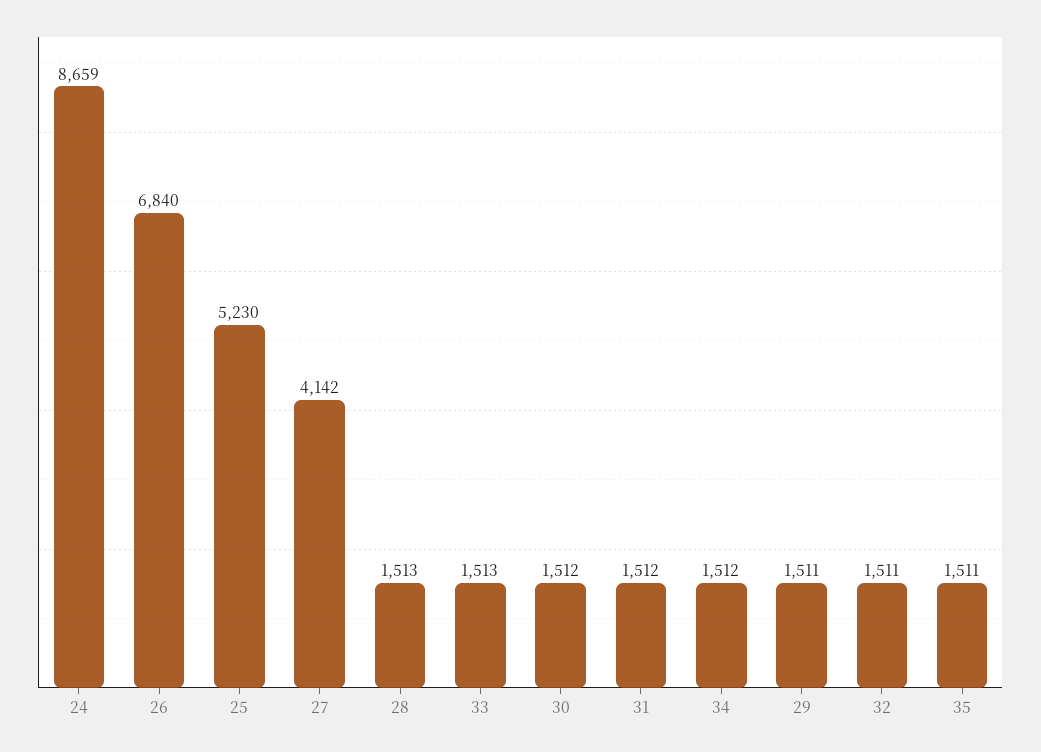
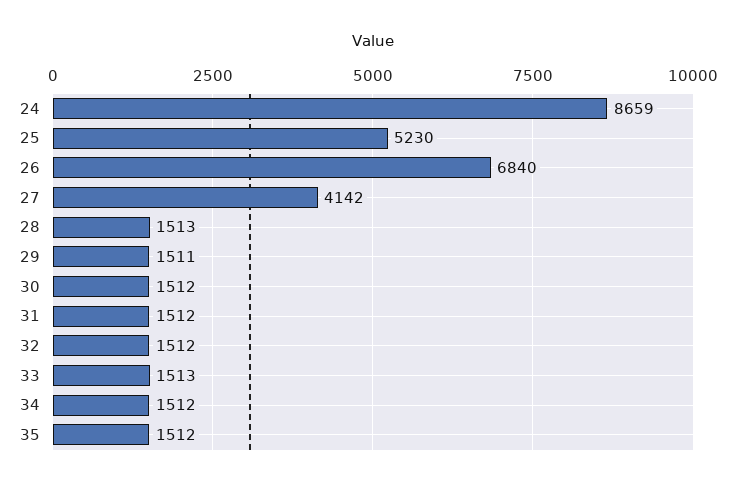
32: 1511 -> 1512
35: 1511 -> 1512

